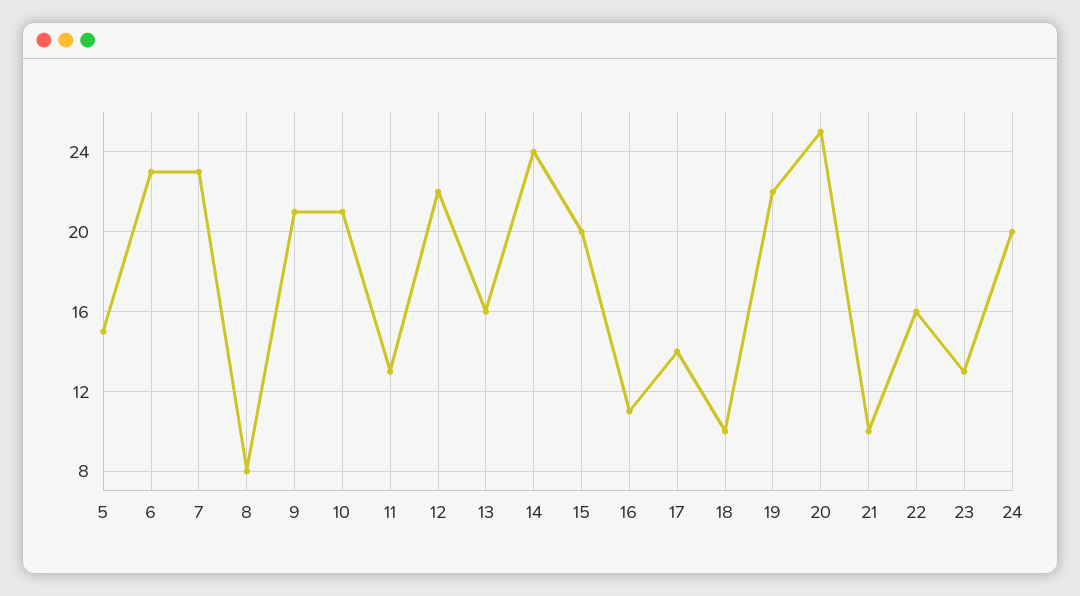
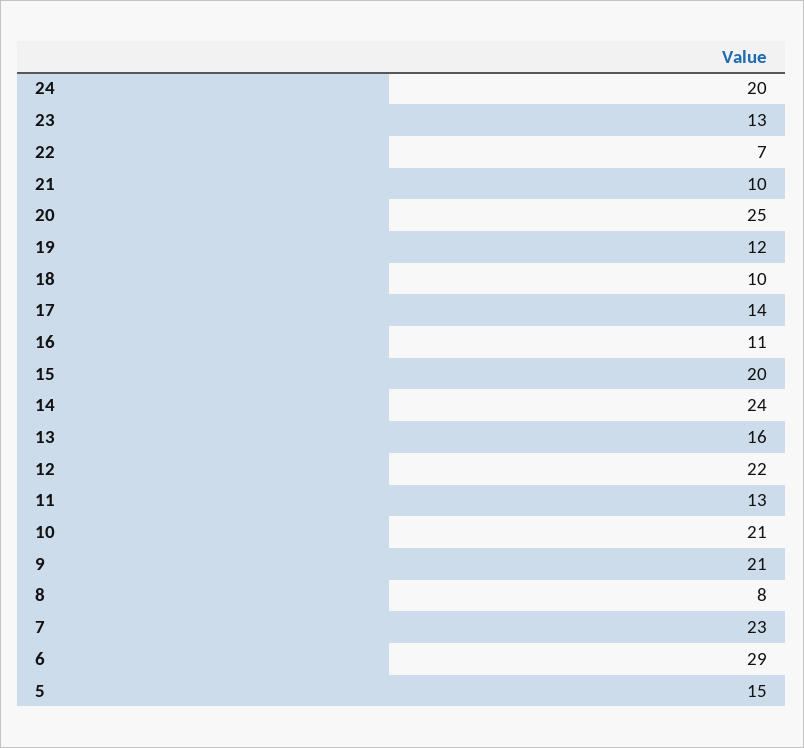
6: 23 -> 29
19: 22 -> 12
22: 16 -> 7

